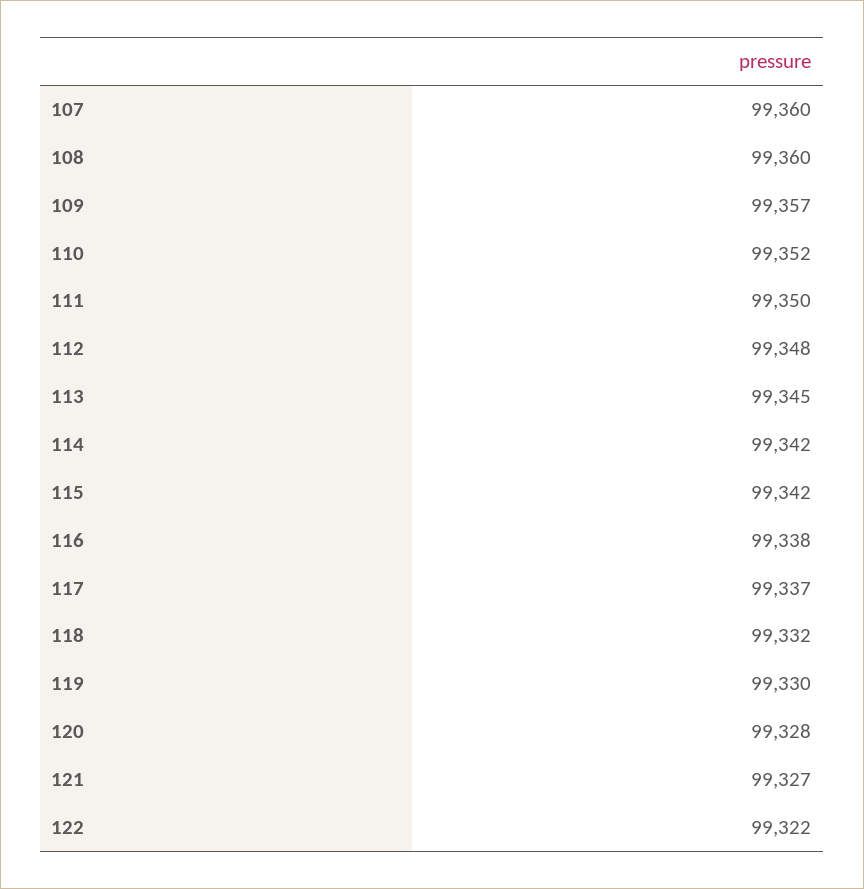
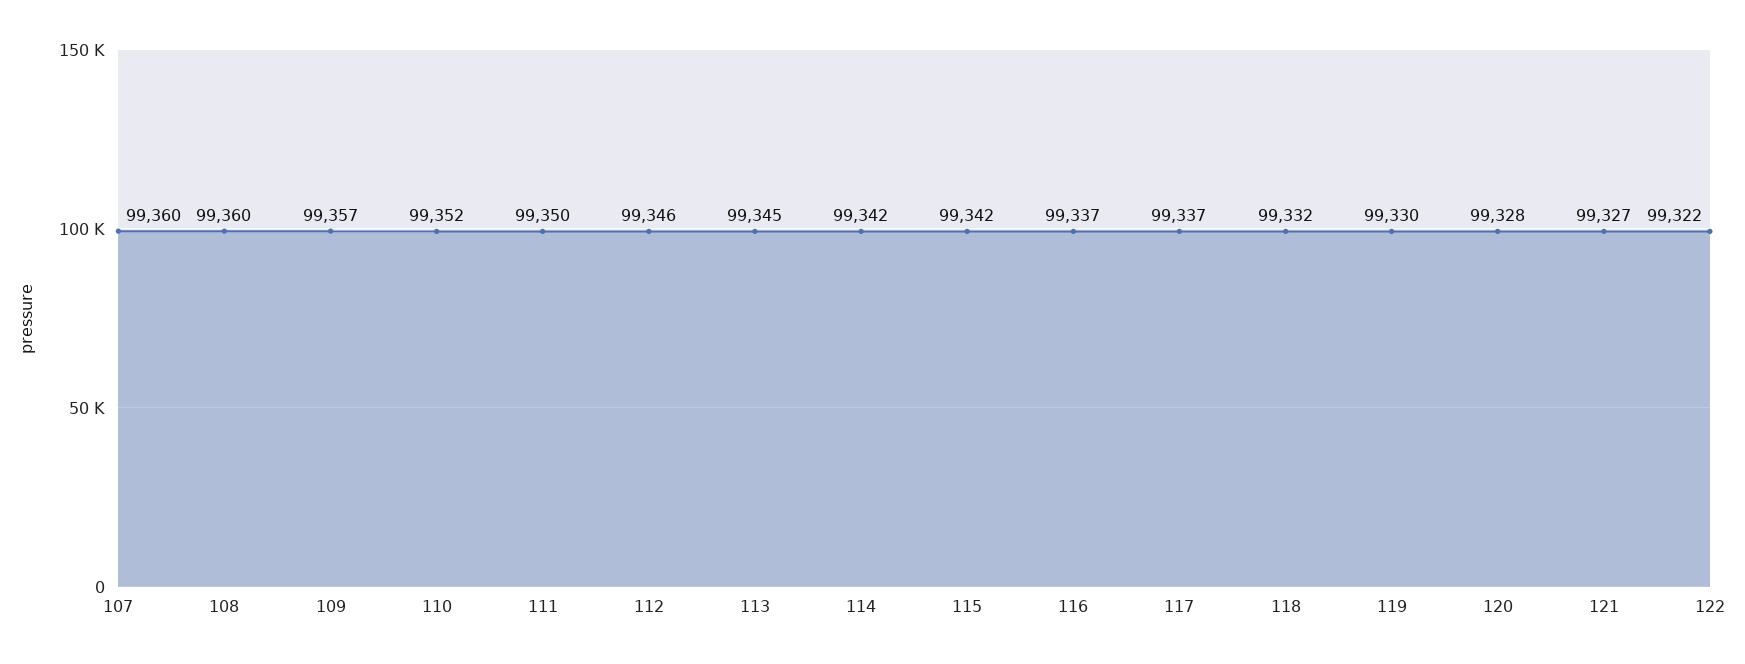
112: 99348 -> 99346
116: 99338 -> 99337

